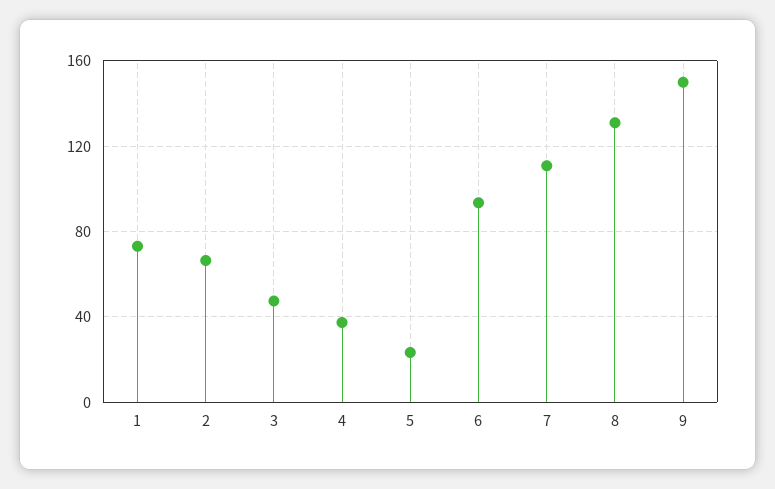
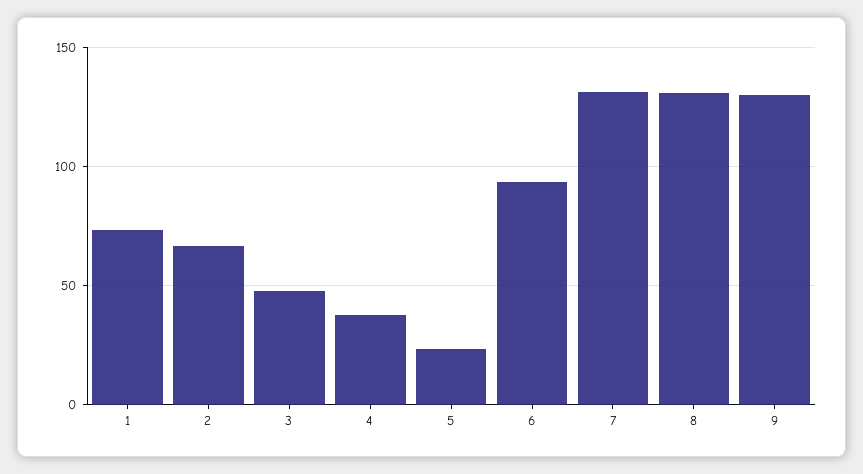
7: 110 -> 130
9: 150 -> 130

